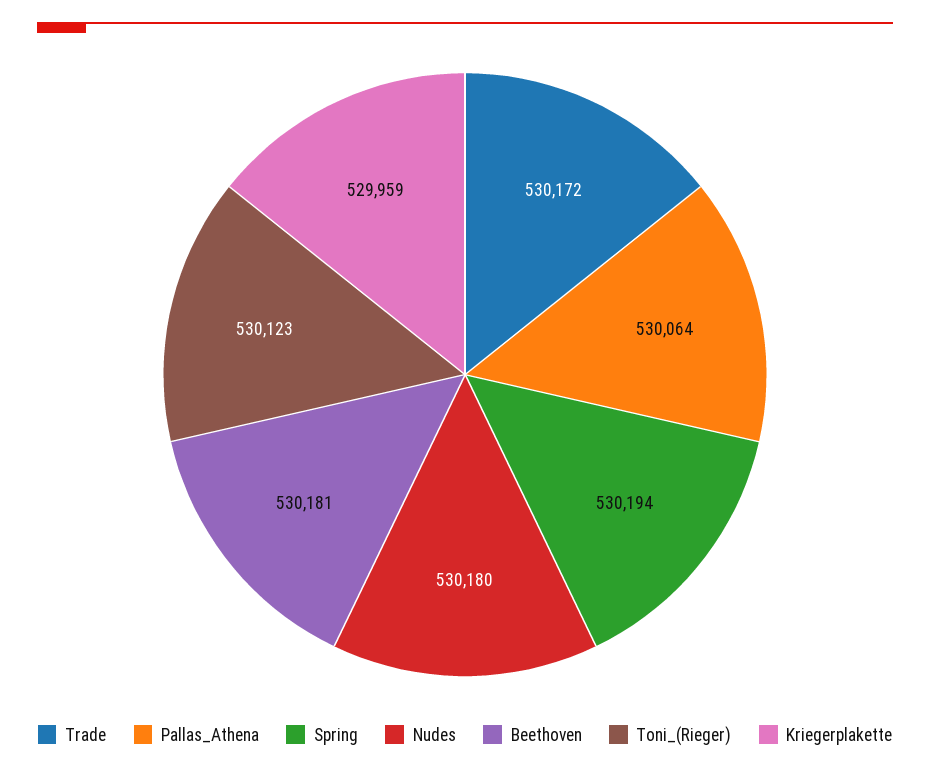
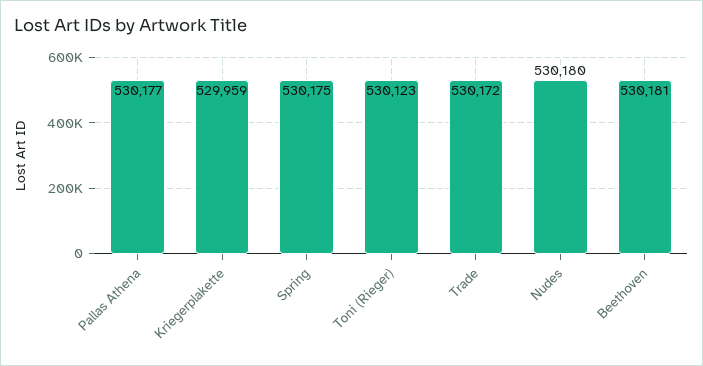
Pallas_Athena: 530064 -> 530177
Spring: 530194 -> 530175

